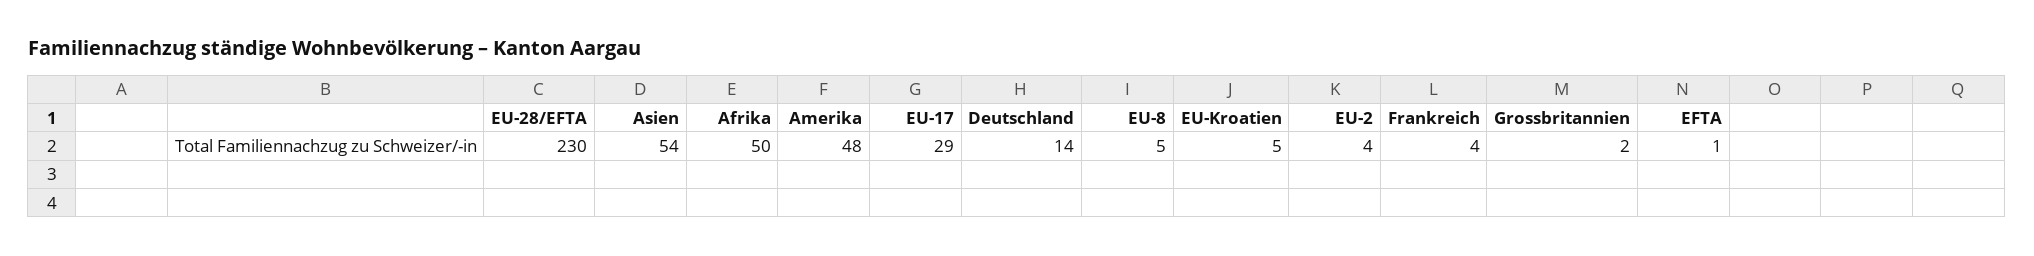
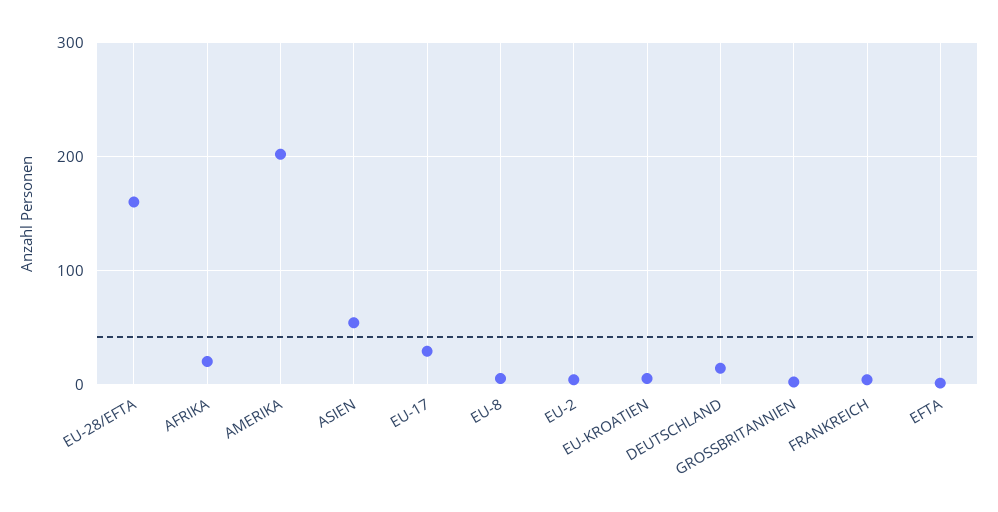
EU-28/EFTA: 230 -> 160
Afrika: 50 -> 20
Amerika: 48 -> 200

